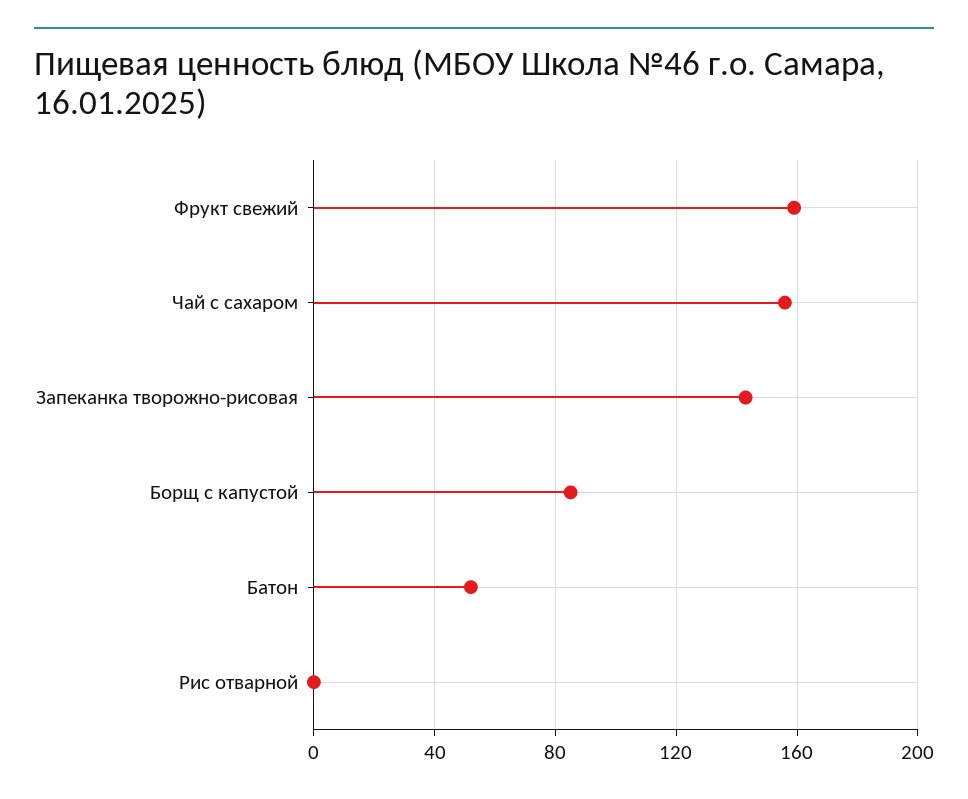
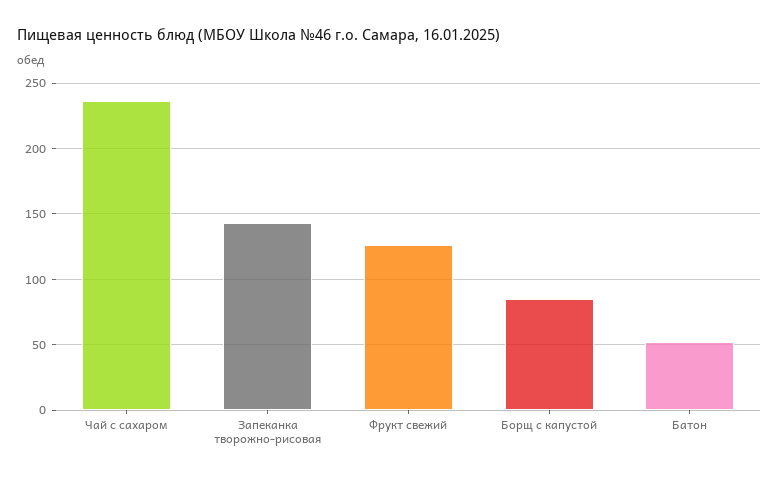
Фрукт свежий: 160 -> 125
Чай с сахаром: 155 -> 235
Рис отварной: 0 -> none

